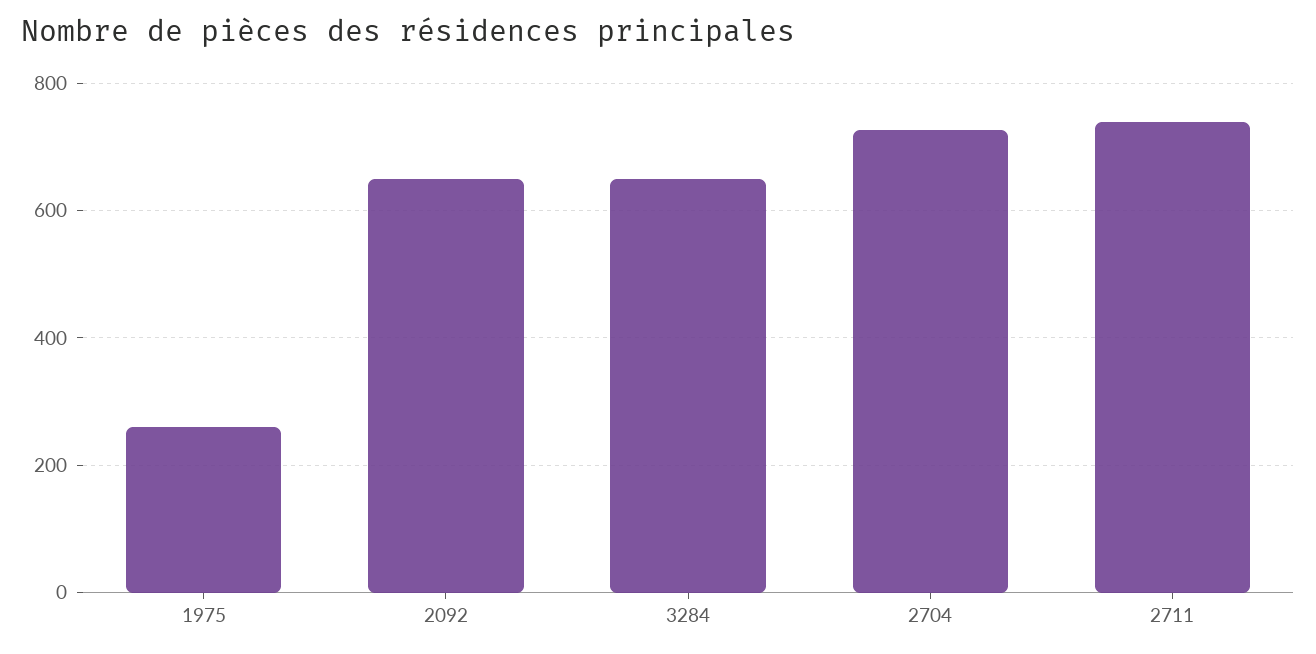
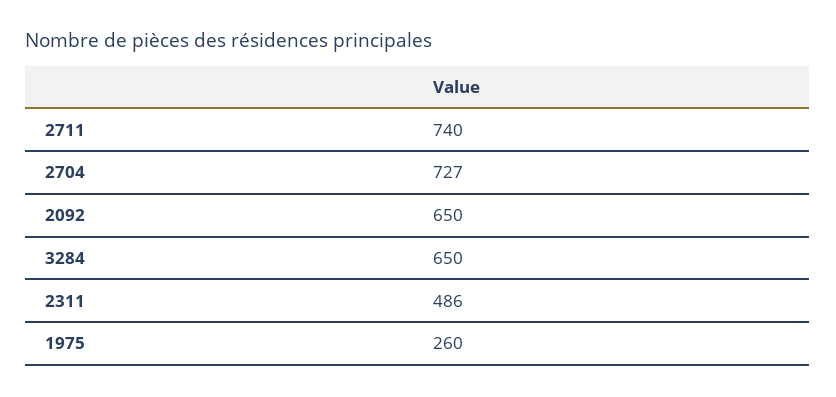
2311: none -> 486

